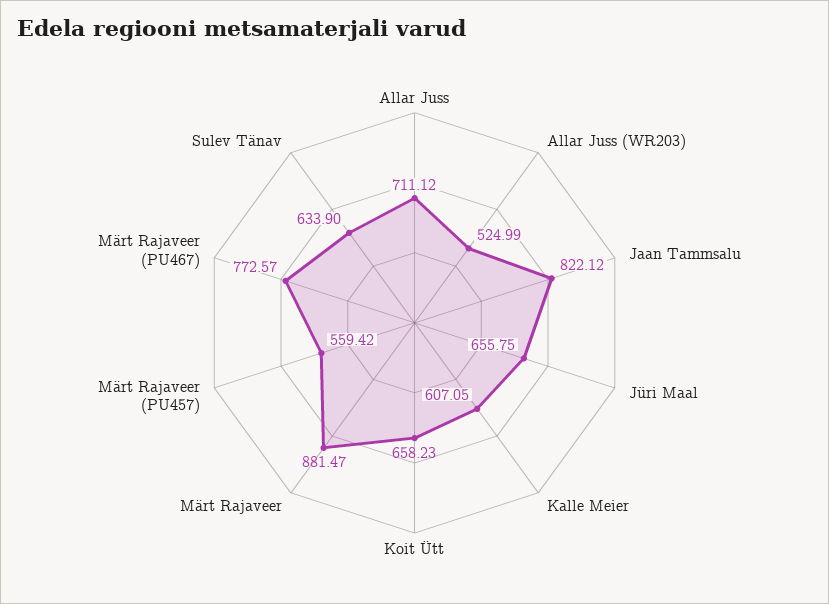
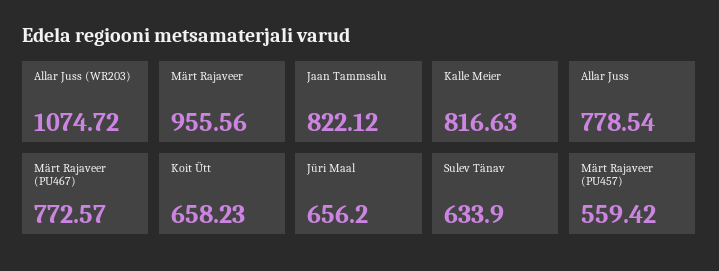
Allar Juss: 711.12 -> 778.54
Allar Juss (WR203): 524.99 -> 1074.72
Jüri Maal: 655.75 -> 656.2
Kalle Meier: 607.05 -> 816.63
Märt Rajaveer: 881.47 -> 955.56

